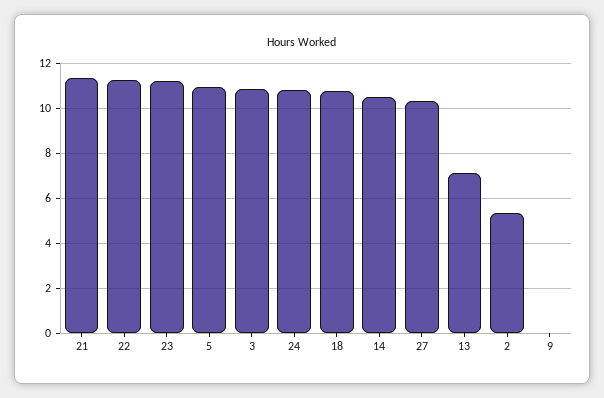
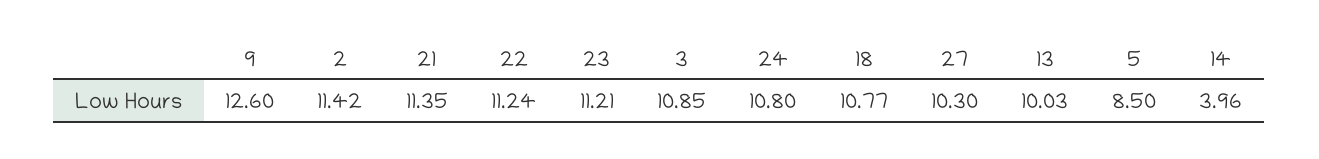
5: 11 -> 8.5
14: 10.5 -> 3.96
13: 7 -> 10.03
2: 5.5 -> 11.42
9: 0 -> 12.6

